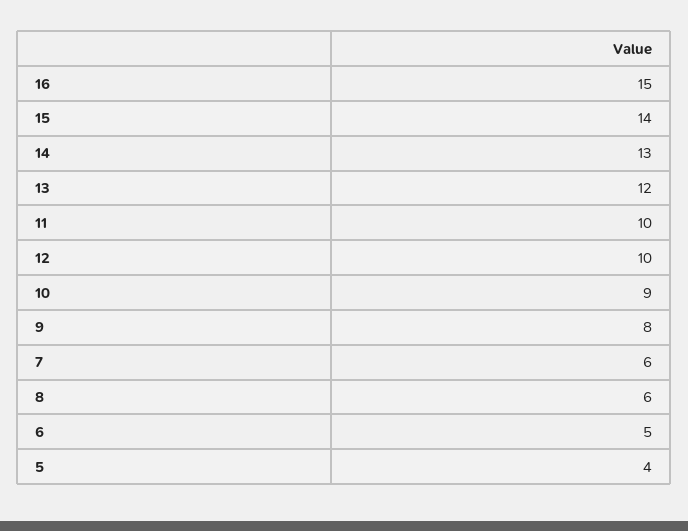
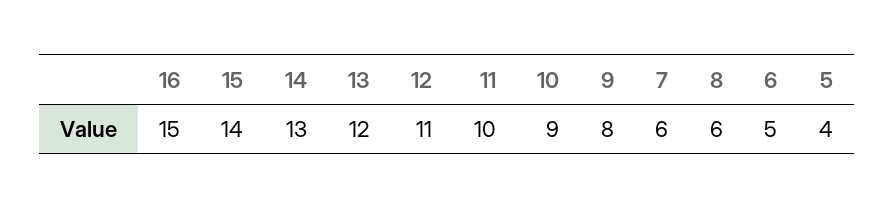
12: 10 -> 11

